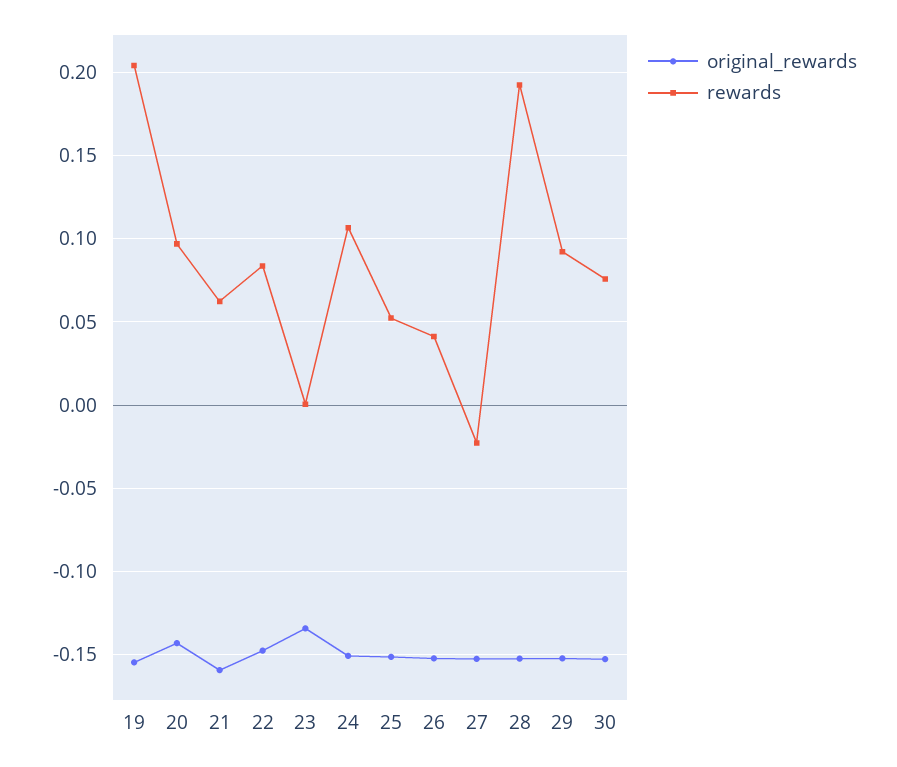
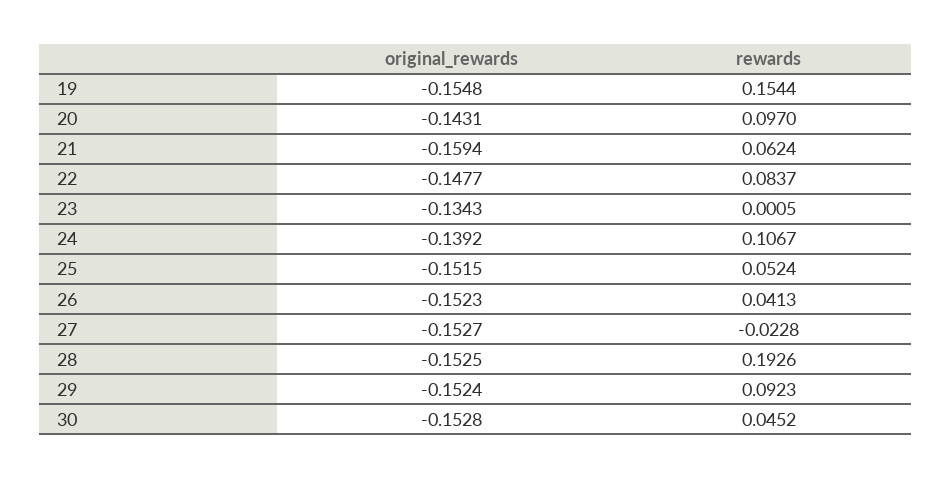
rewards, 19: 0.205 -> 0.1544
original_rewards, 24: -0.15 -> -0.1392
rewards, 30: 0.075 -> 0.0452

